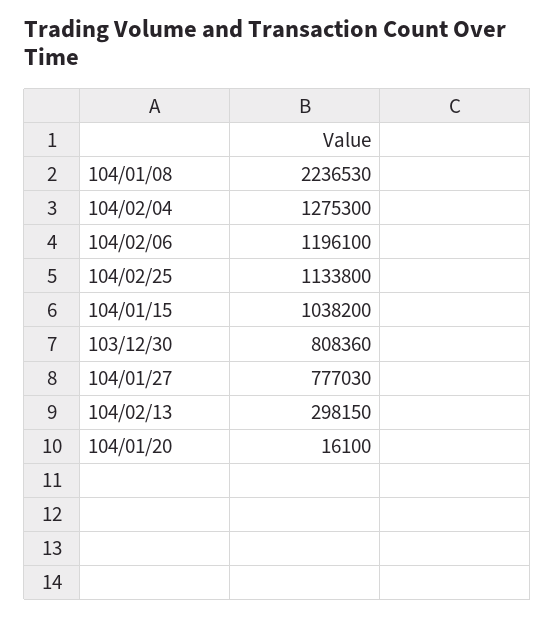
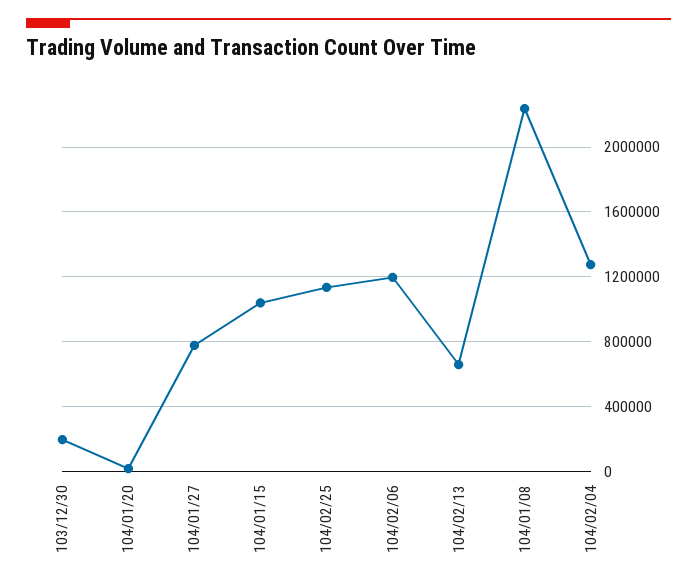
103/12/30: 808360 -> 200000
104/02/13: 298150 -> 650000

